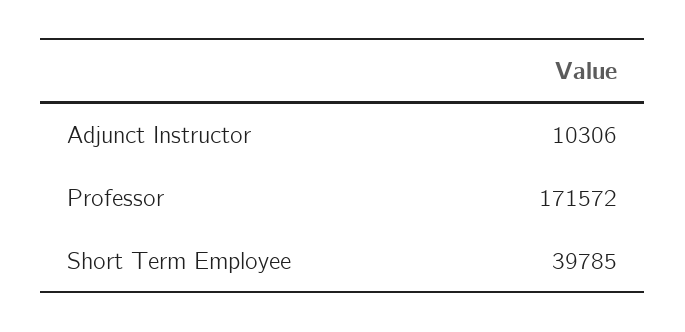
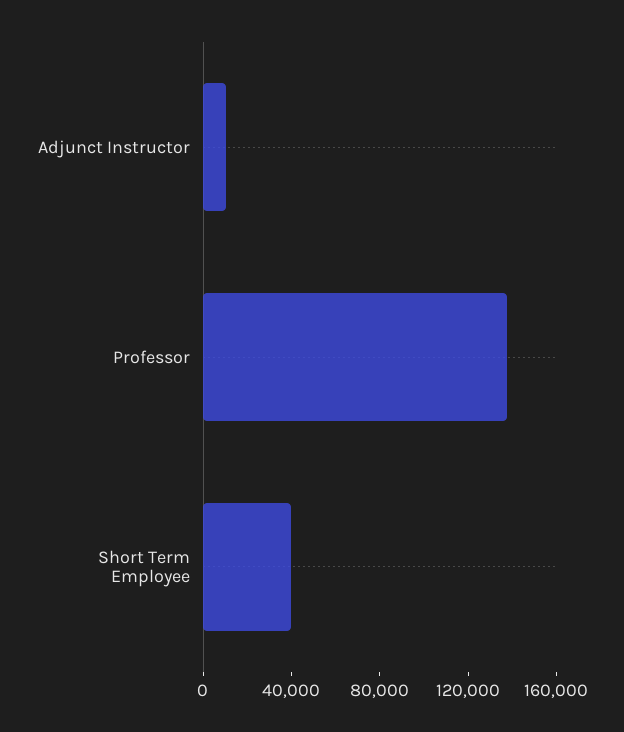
Professor: 171572 -> 140000

